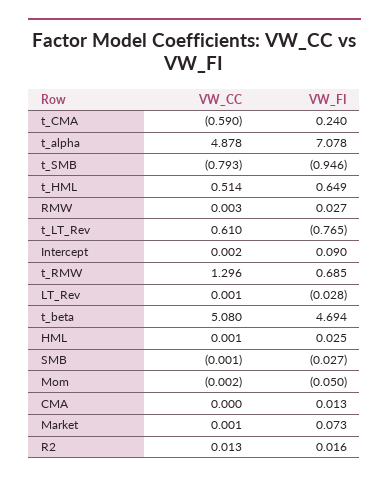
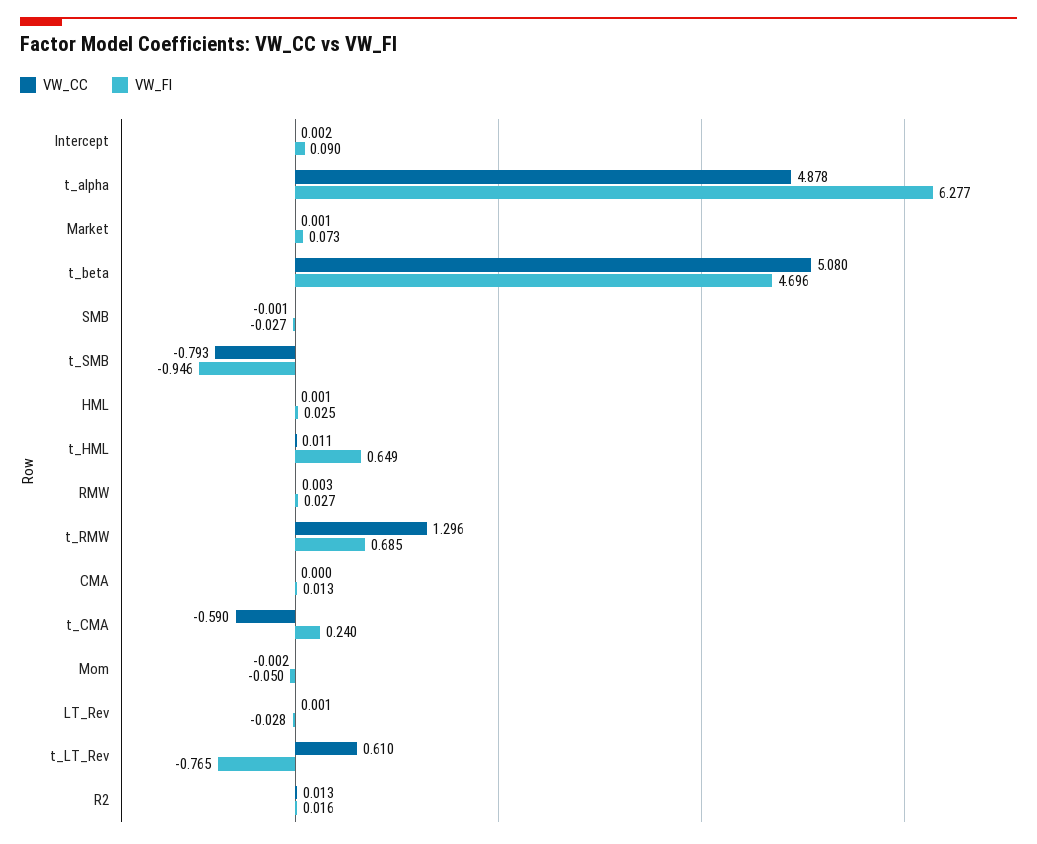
VW_FI, t_alpha: 7.078 -> 6.277
VW_CC, t_HML: 0.514 -> 0.011
VW_FI, t_beta: 4.694 -> 4.696

